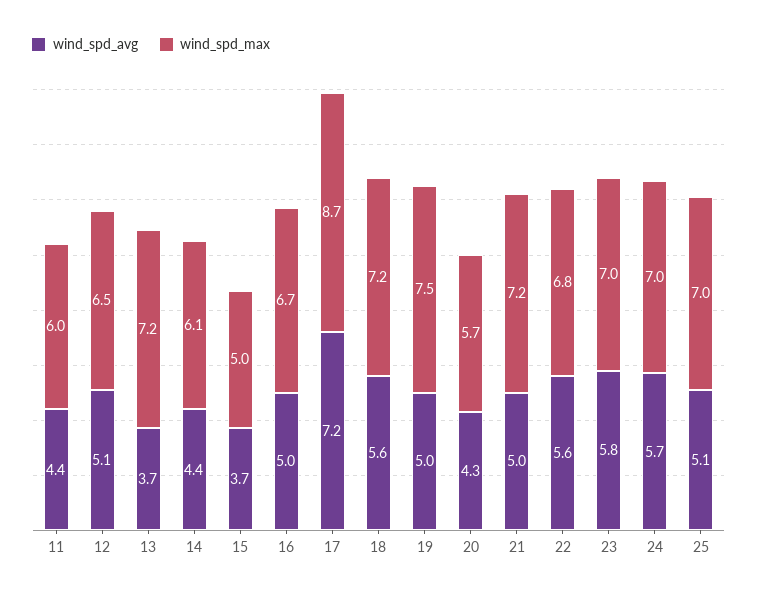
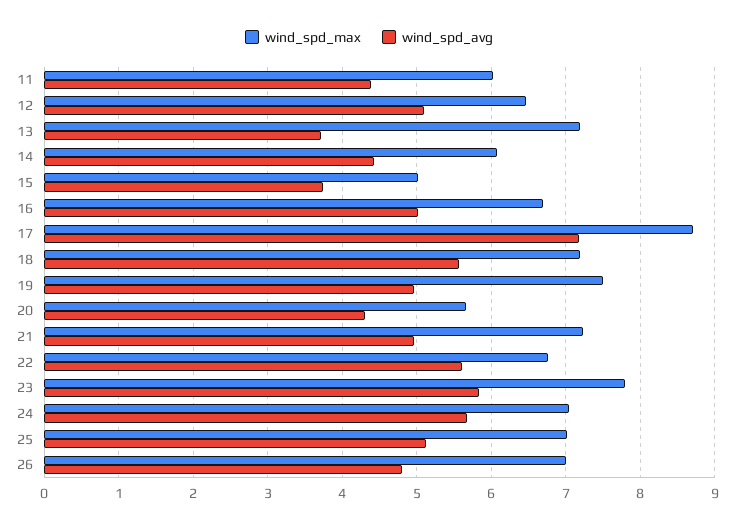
wind_spd_max, 23: 7 -> 7.8
wind_spd_max, 26: none -> 7
wind_spd_avg, 26: none -> 4.8

